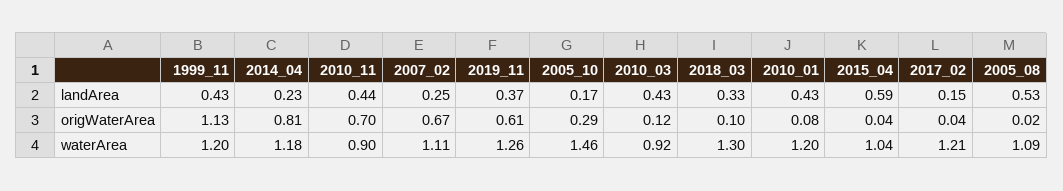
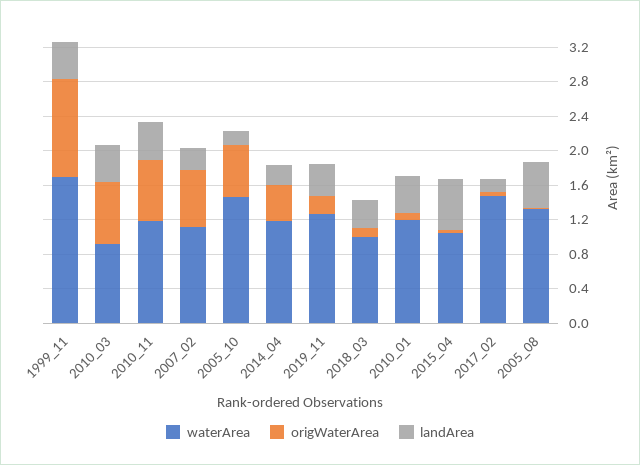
origWaterArea, 2014_04: 0.81 -> 0.4
origWaterArea, 2019_11: 0.61 -> 0.2
origWaterArea, 2005_10: 0.29 -> 0.6
origWaterArea, 2010_03: 0.12 -> 0.7
waterArea, 1999_11: 1.2 -> 1.7
waterArea, 2010_11: 0.9 -> 1.2
waterArea, 2018_03: 1.3 -> 1
waterArea, 2017_02: 1.21 -> 1.5
waterArea, 2005_08: 1.09 -> 1.3

